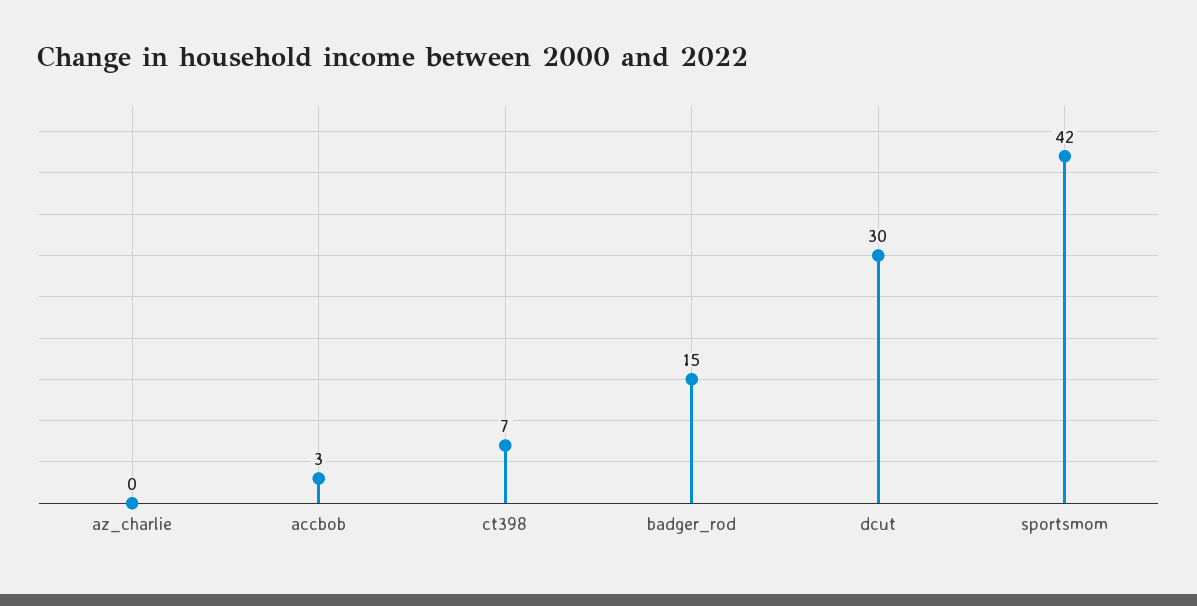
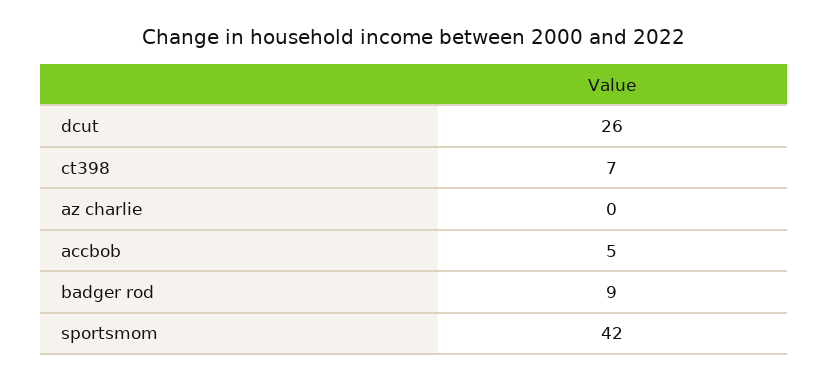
accbob: 3 -> 5
badger_rod: 15 -> 9
dcut: 30 -> 26

